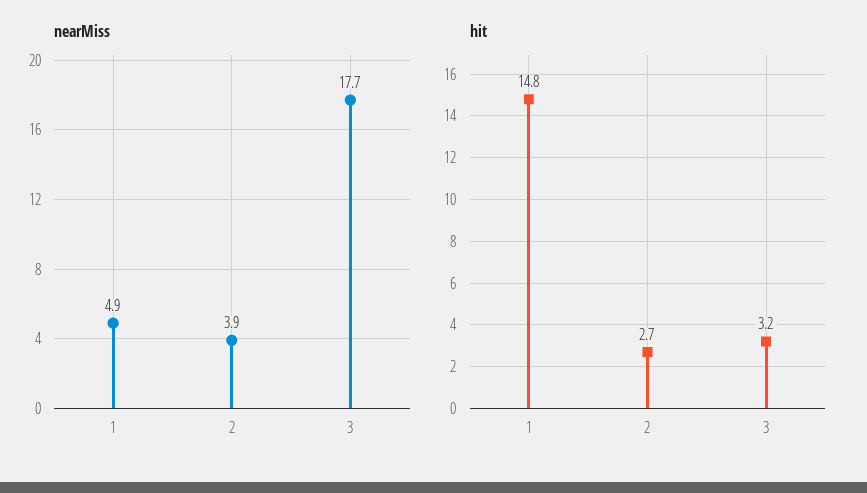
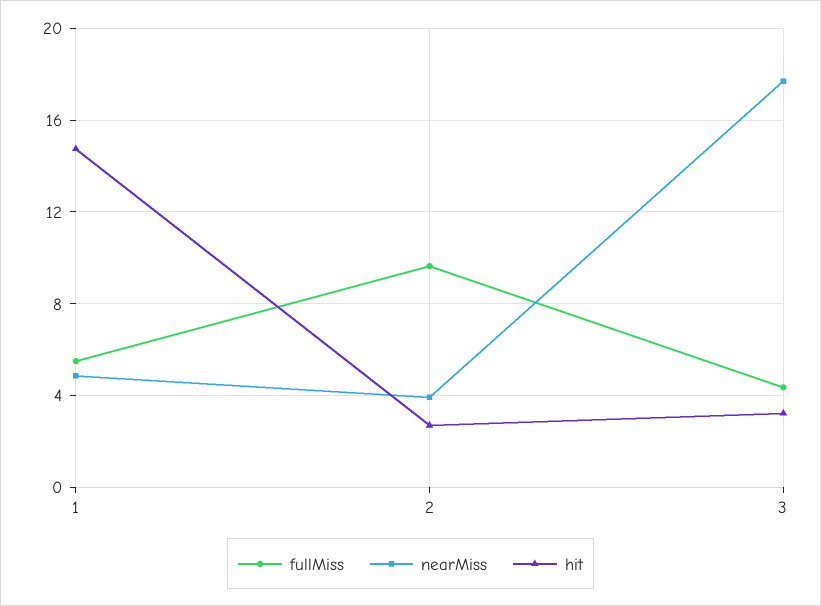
fullMiss, 1: none -> 5.5
fullMiss, 2: none -> 9.5
fullMiss, 3: none -> 4.5

